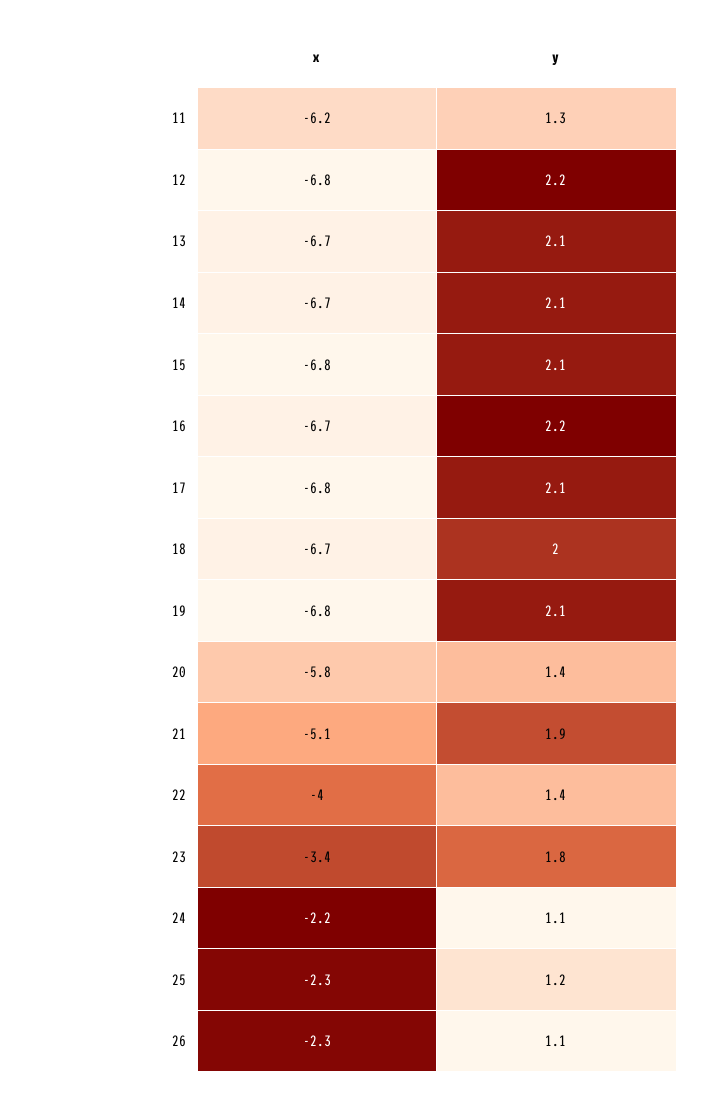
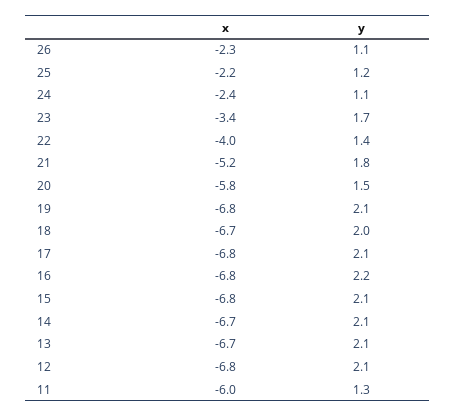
x, 11: -6.2 -> -6
y, 12: 2.2 -> 2.1
x, 16: -6.7 -> -6.8
y, 20: 1.4 -> 1.5
x, 21: -5.1 -> -5.2
y, 21: 1.9 -> 1.8
y, 23: 1.8 -> 1.7
x, 24: -2.2 -> -2.4
x, 25: -2.3 -> -2.2

